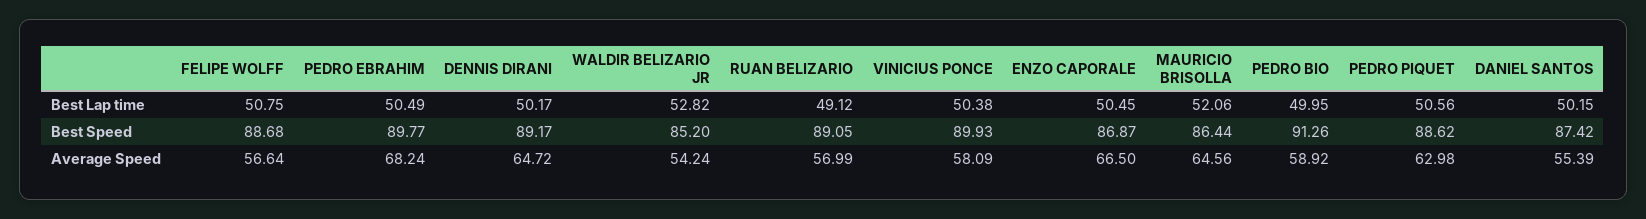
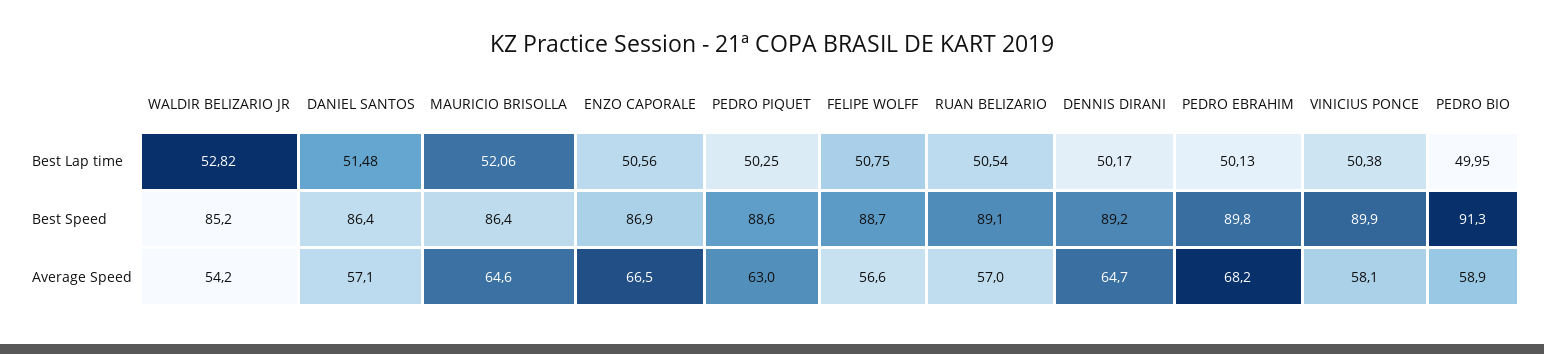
PEDRO EBRAHIM, Best Lap time: 50.49 -> 50.13
RUAN BELIZARIO, Best Lap time: 49.12 -> 50.54
ENZO CAPORALE, Best Lap time: 50.45 -> 50.56
PEDRO PIQUET, Best Lap time: 50.56 -> 50.25
DANIEL SANTOS, Best Lap time: 50.15 -> 51.48
DANIEL SANTOS, Best Speed: 87.42 -> 86.4
DANIEL SANTOS, Average Speed: 55.39 -> 57.1

